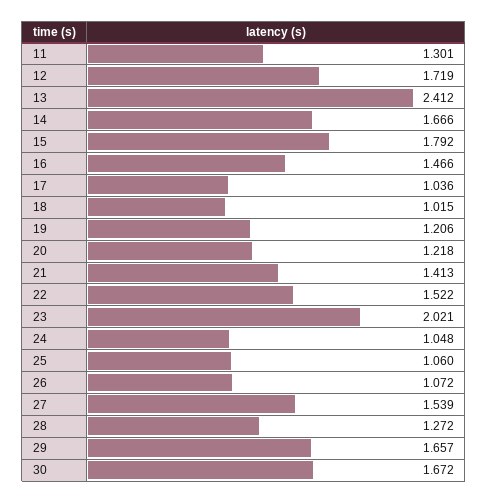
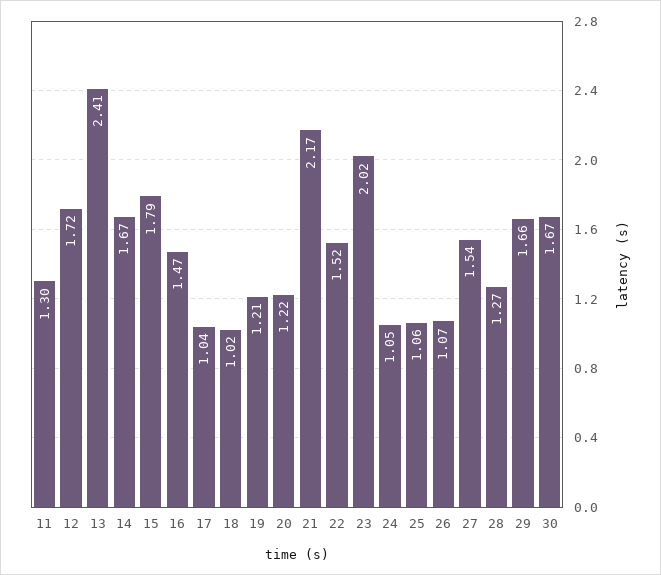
21: 1.413 -> 2.17

